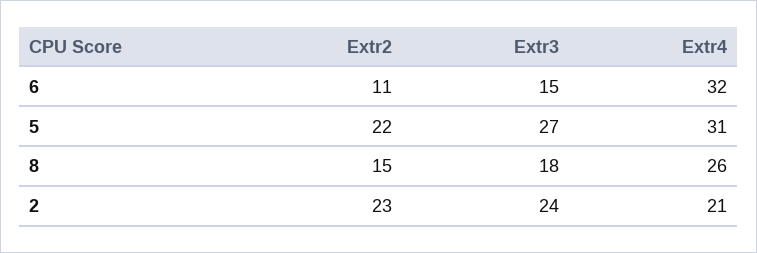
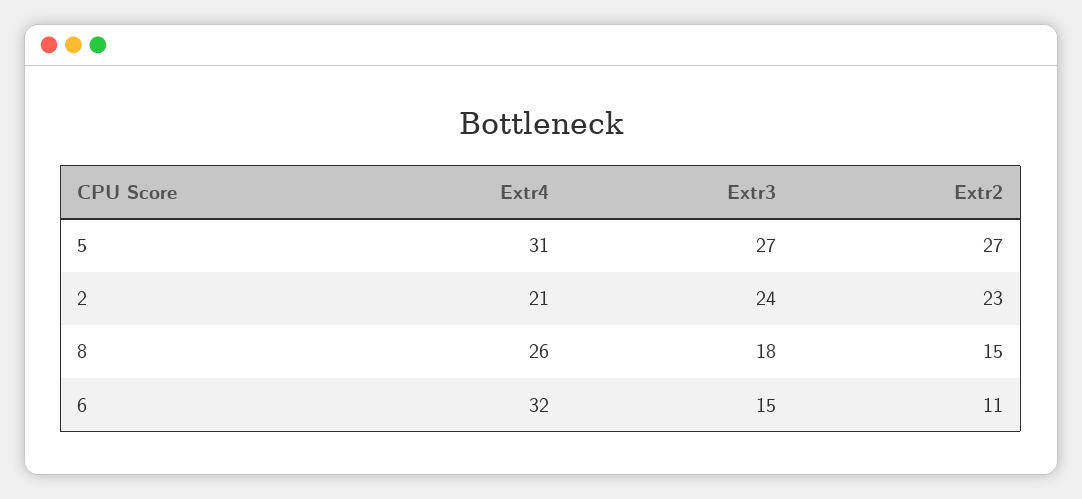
Extr2, 5: 22 -> 27

